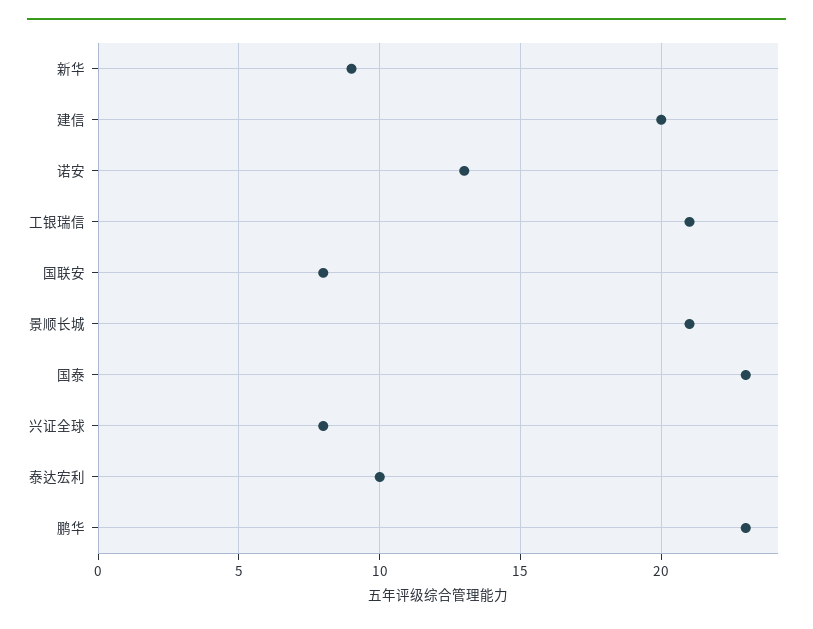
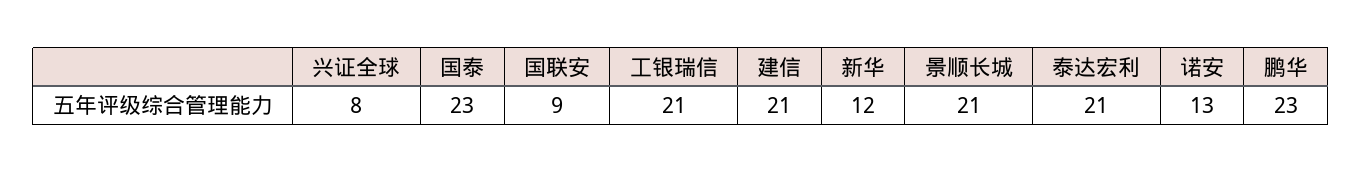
新华: 9 -> 12
建信: 20 -> 21
国联安: 8 -> 9
泰达宏利: 10 -> 21

